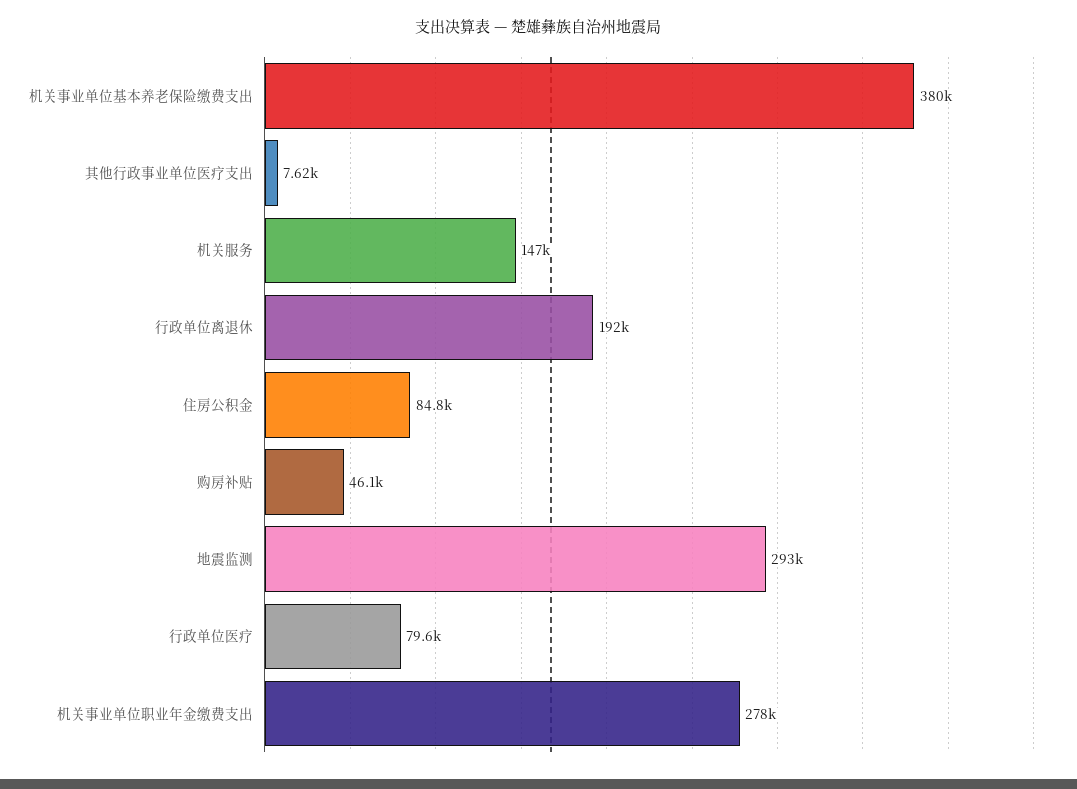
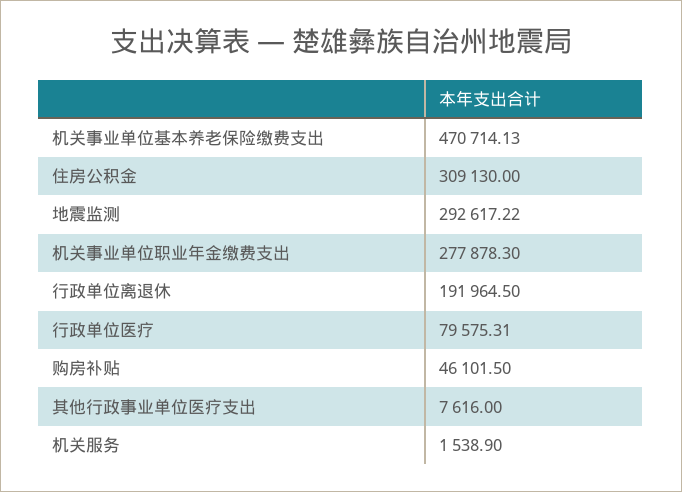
机关事业单位基本养老保险缴费支出: 380000 -> 470714.13
机关服务: 147000 -> 1538.9
住房公积金: 84800 -> 309130

